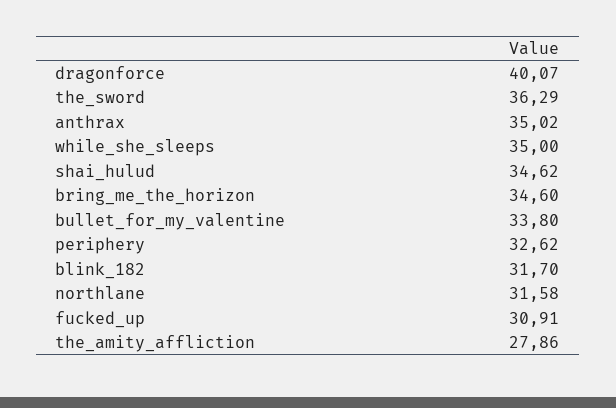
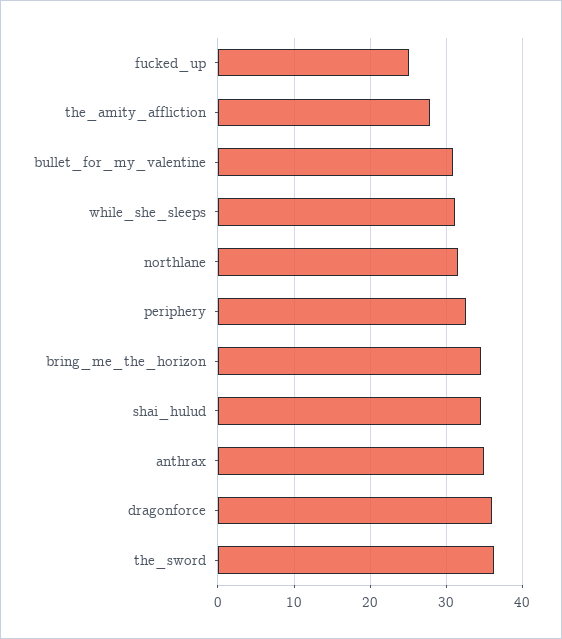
dragonforce: 40.07 -> 36
while_she_sleeps: 35 -> 31
bullet_for_my_valentine: 33.8 -> 31
blink_182: 31.7 -> none
fucked_up: 30.91 -> 25

